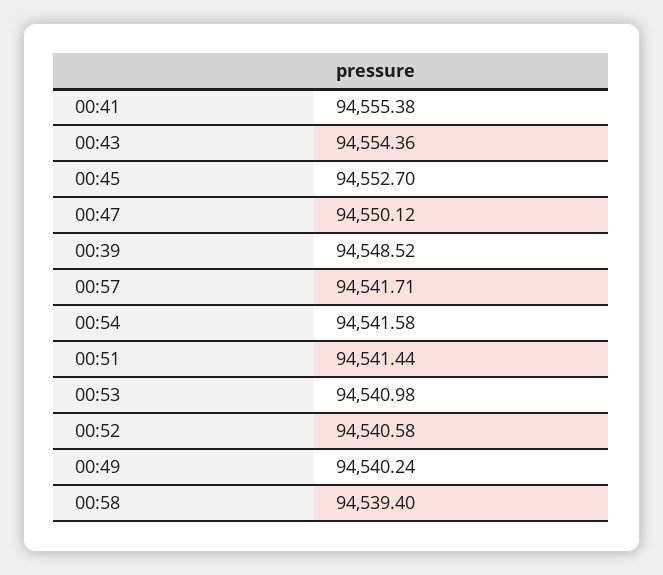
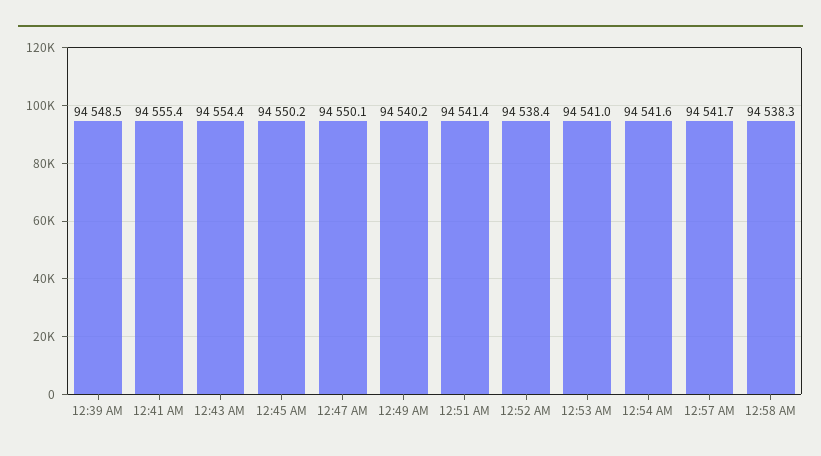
00:45: 94552.7 -> 94550.2
00:52: 94540.58 -> 94538.4
00:58: 94539.4 -> 94538.3

